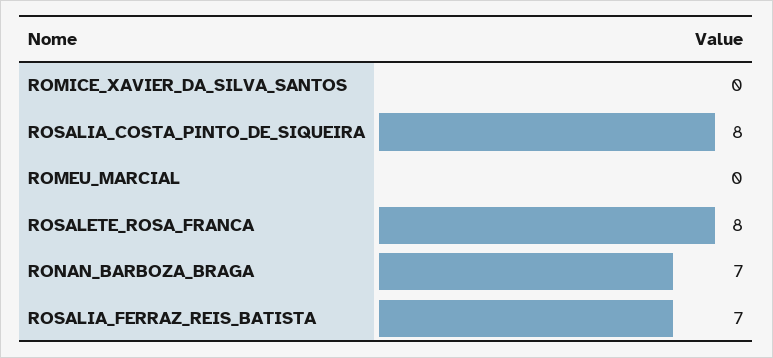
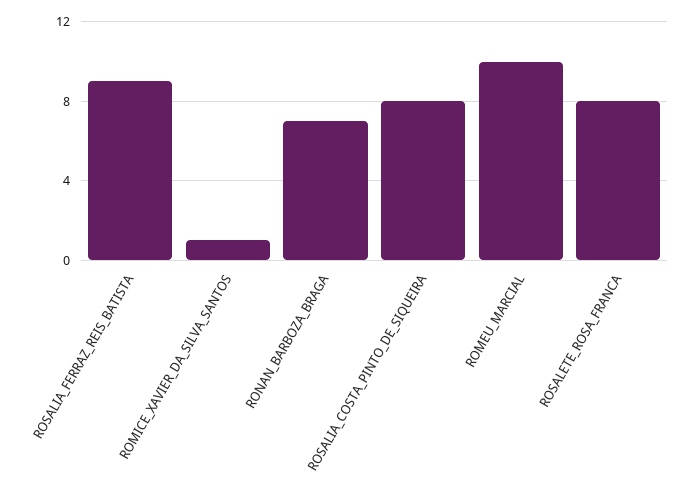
ROMICE_XAVIER_DA_SILVA_SANTOS: 0 -> 1
ROMEU_MARCIAL: 0 -> 10
ROSALIA_FERRAZ_REIS_BATISTA: 7 -> 9

